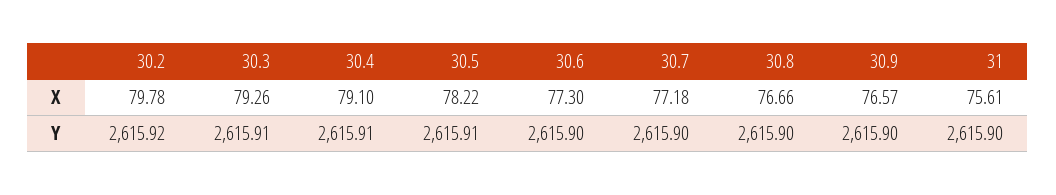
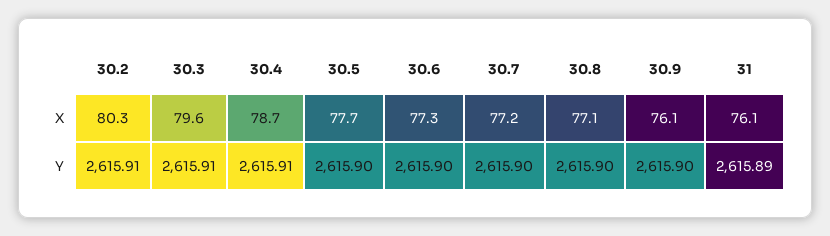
30.2, X: 79.78 -> 80.3
30.3, X: 79.26 -> 79.6
30.4, X: 79.1 -> 78.7
30.5, X: 78.22 -> 77.7
30.8, X: 76.66 -> 77.1
30.9, X: 76.57 -> 76.1
31, X: 75.61 -> 76.1
30.2, Y: 2615.92 -> 2615.91
30.5, Y: 2615.91 -> 2615.9
31, Y: 2615.9 -> 2615.89

